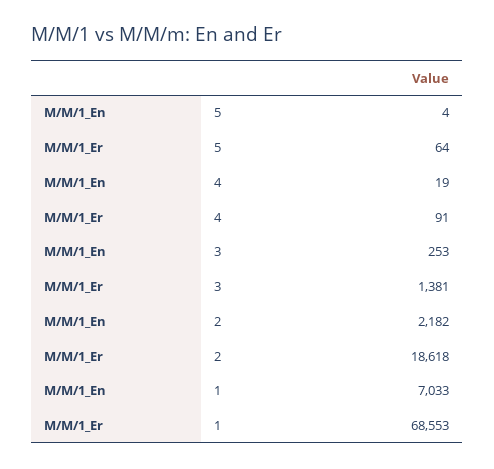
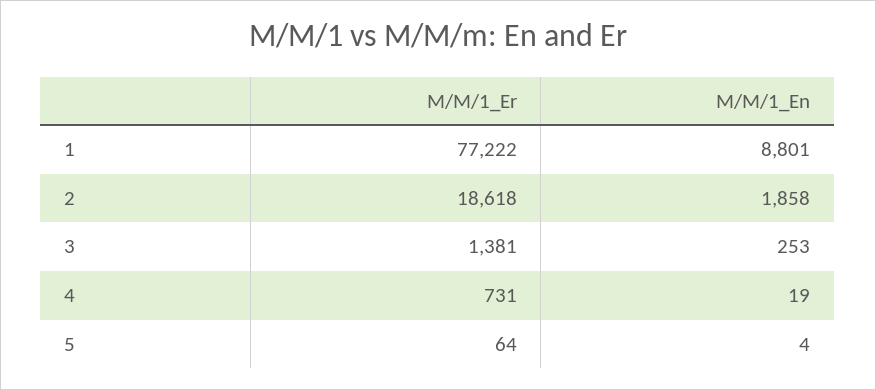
M/M/1_Er, 4: 91 -> 731
M/M/1_En, 2: 2182 -> 1858
M/M/1_En, 1: 7033 -> 8801
M/M/1_Er, 1: 68553 -> 77222

